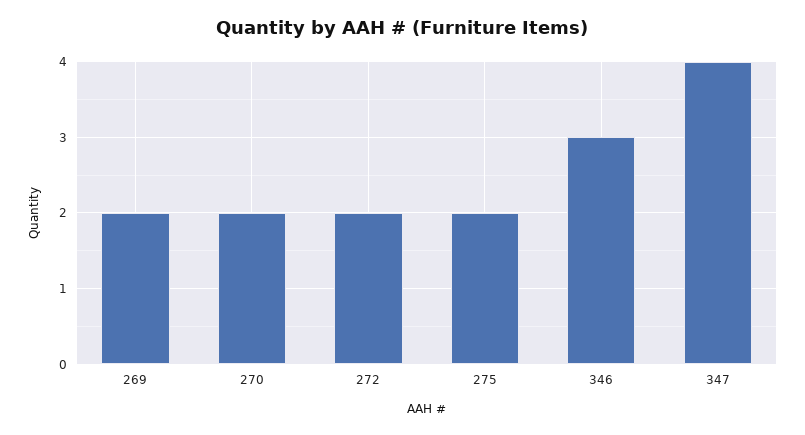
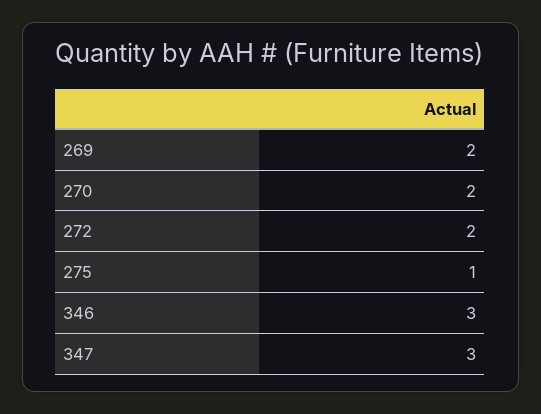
275: 2 -> 1
347: 4 -> 3

